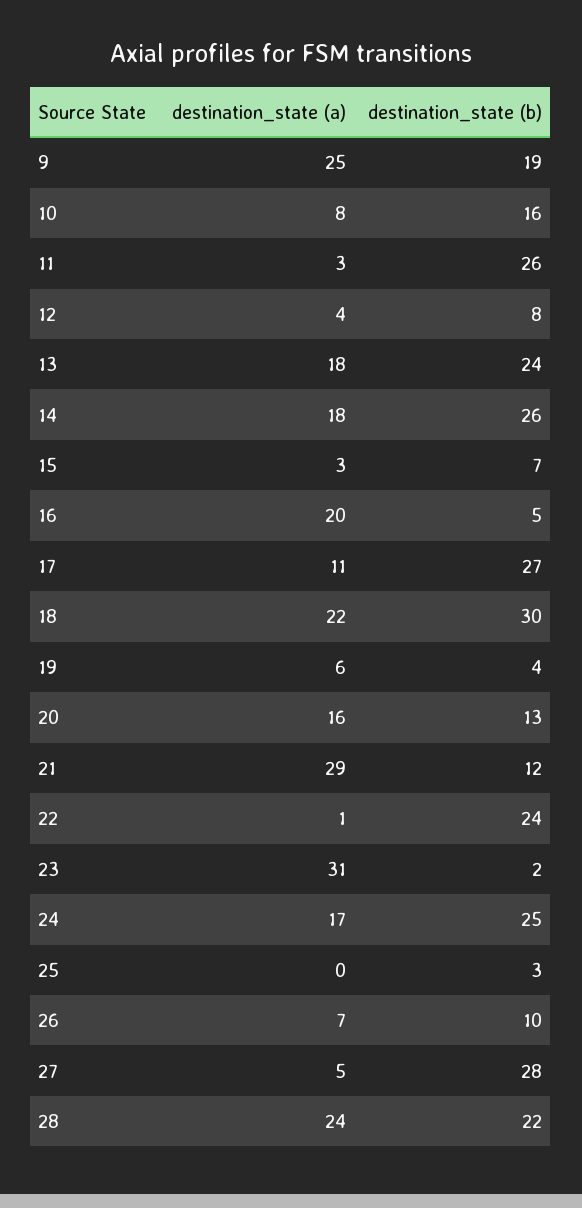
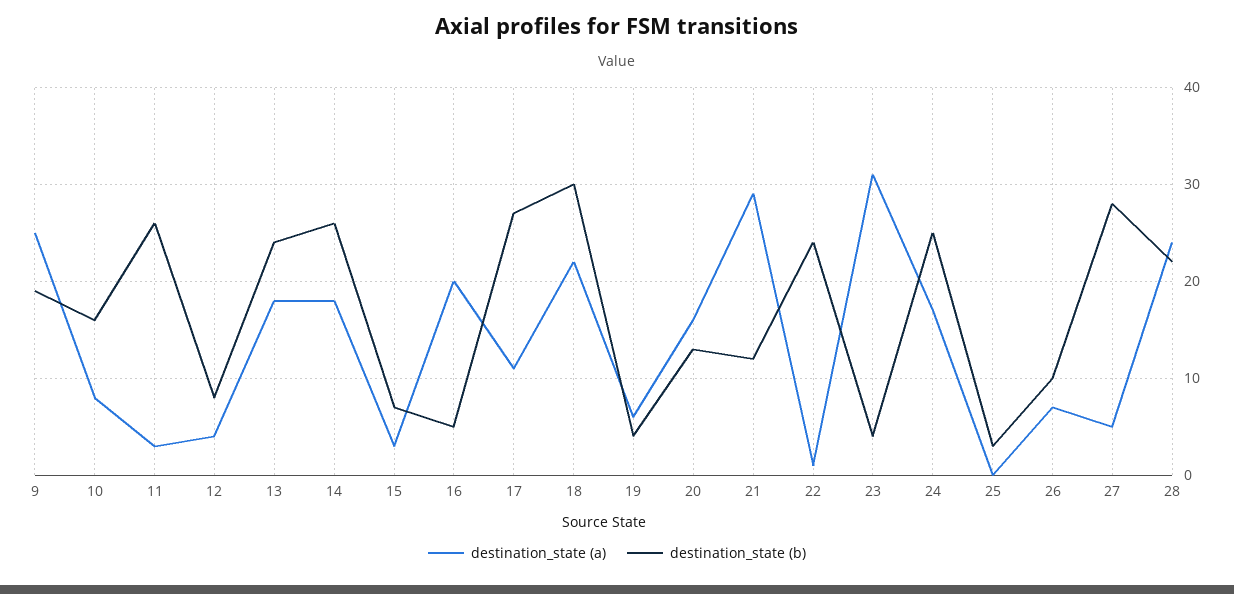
destination_state (b), 23: 2 -> 4

